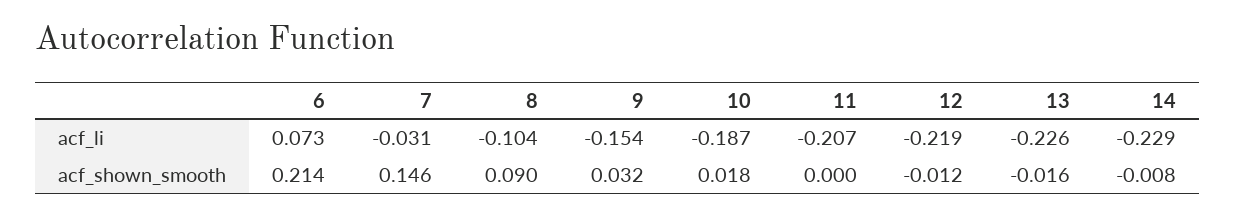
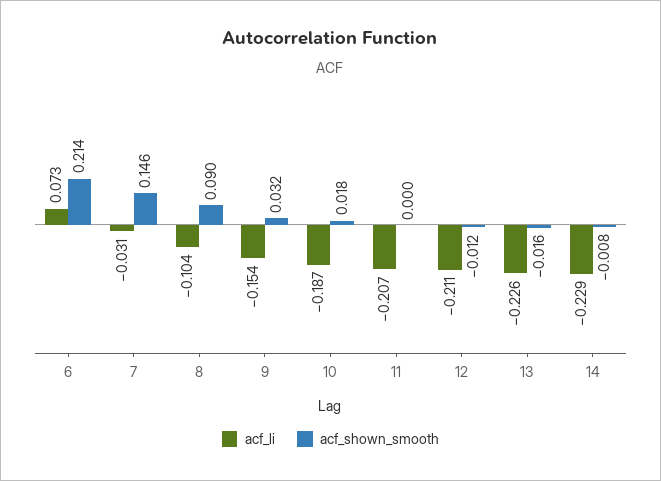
acf_li, 12: -0.219 -> -0.211

